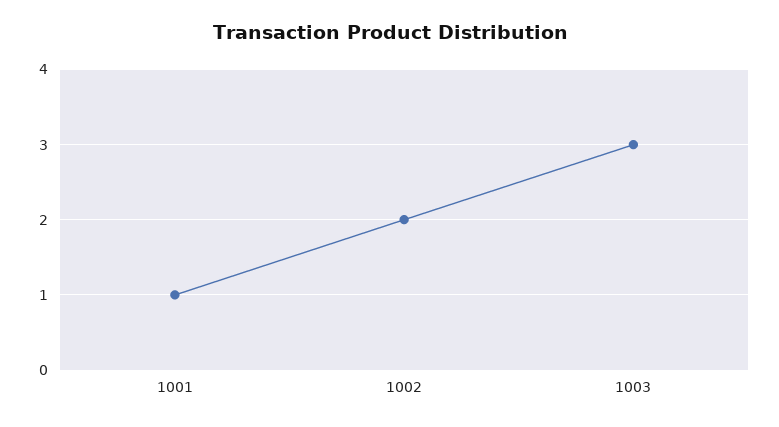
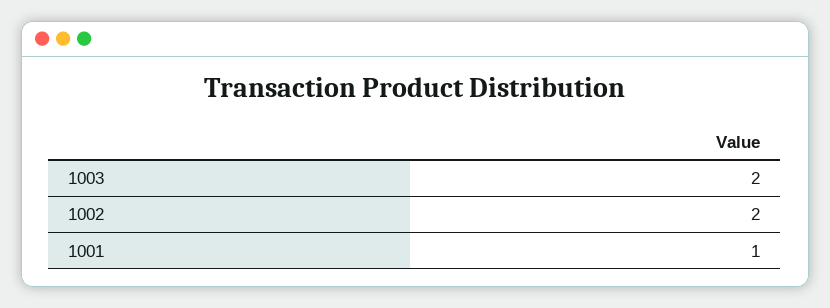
1003: 3 -> 2

